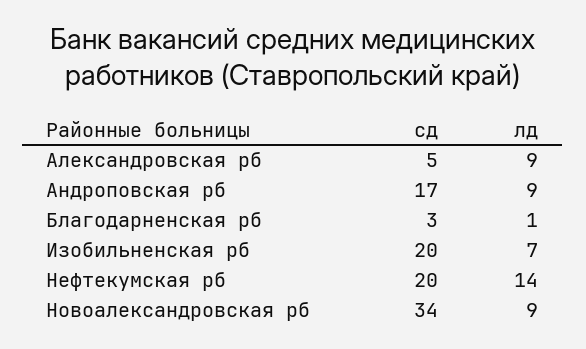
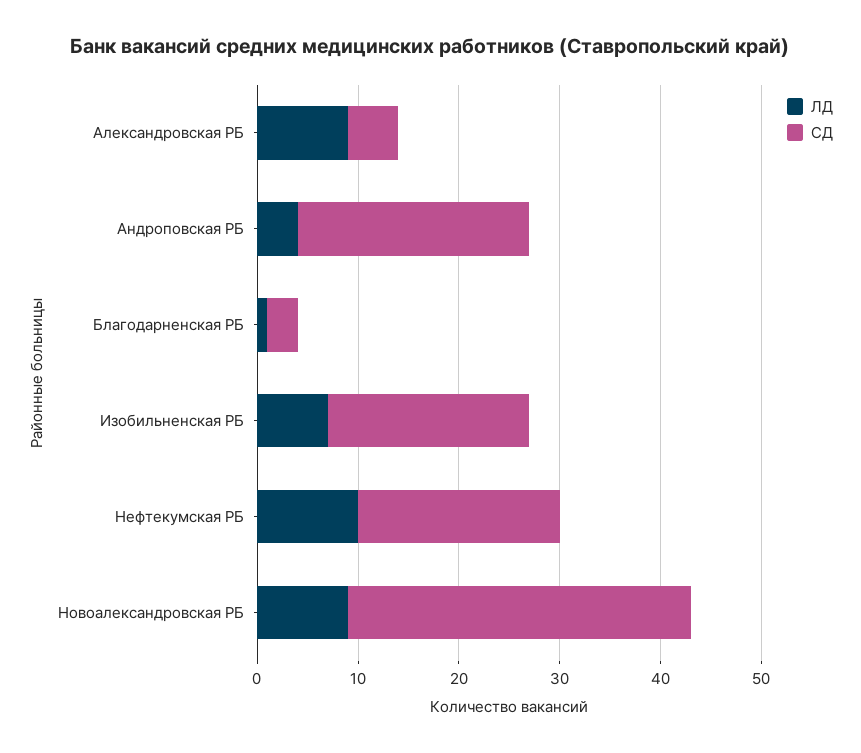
сд, Андроповская рб: 17 -> 23
лд, Андроповская рб: 9 -> 4
лд, Нефтекумская рб: 14 -> 10

